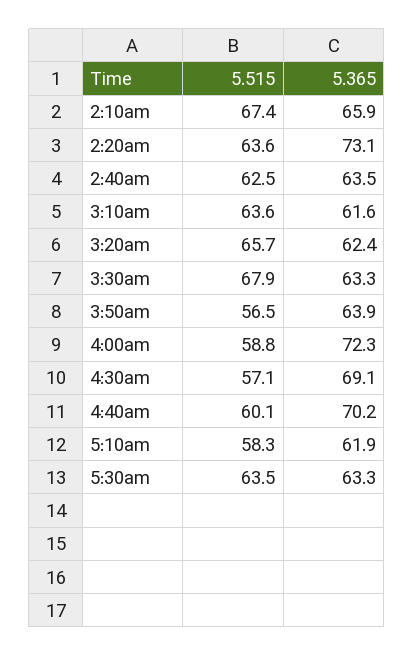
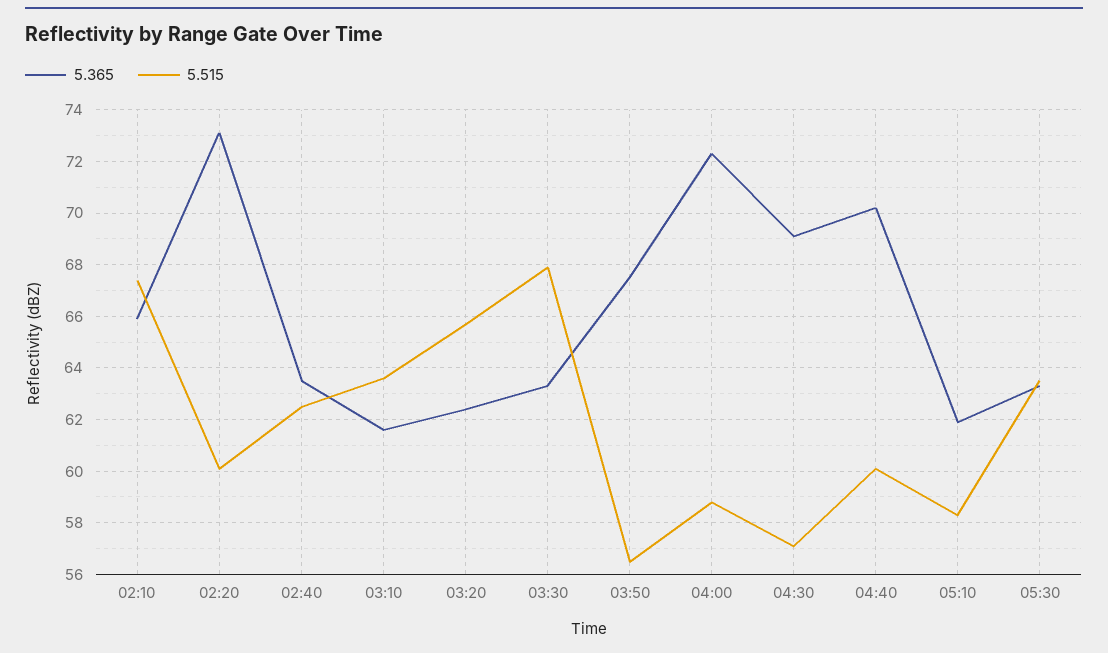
5.515, 2:20am: 63.6 -> 60
5.365, 3:50am: 63.9 -> 67.5

